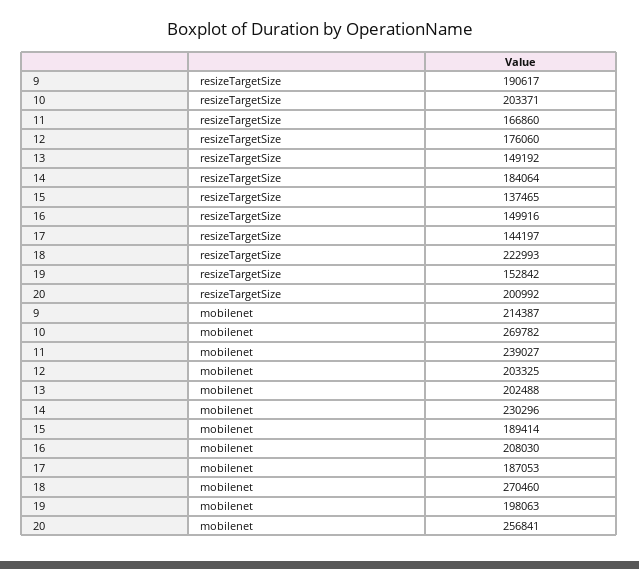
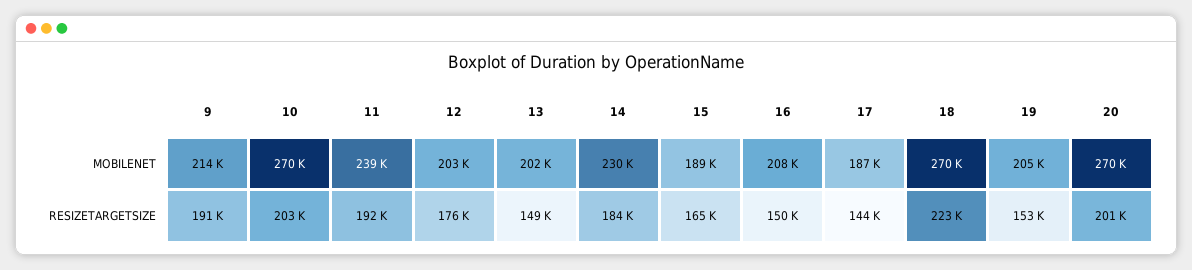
11, resizeTargetSize: 166860 -> 192000
15, resizeTargetSize: 137465 -> 165000
19, mobilenet: 198063 -> 205000
20, mobilenet: 256841 -> 270000

